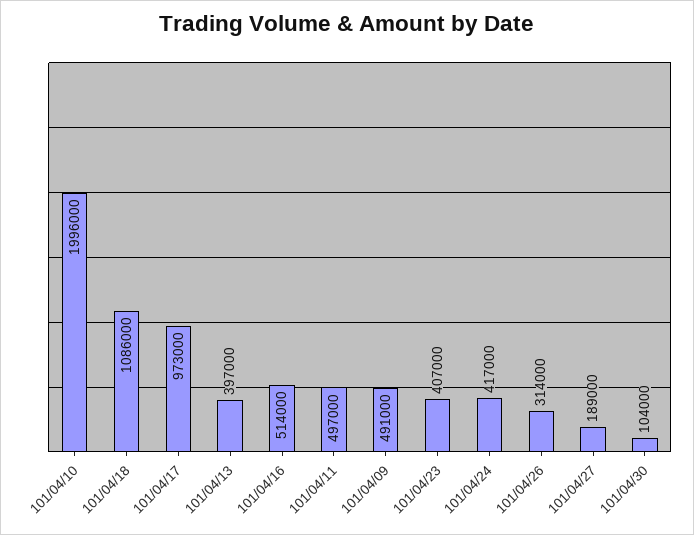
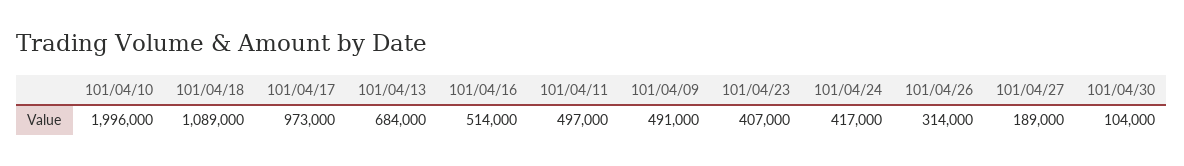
101/04/18: 1086000 -> 1089000
101/04/13: 397000 -> 684000

